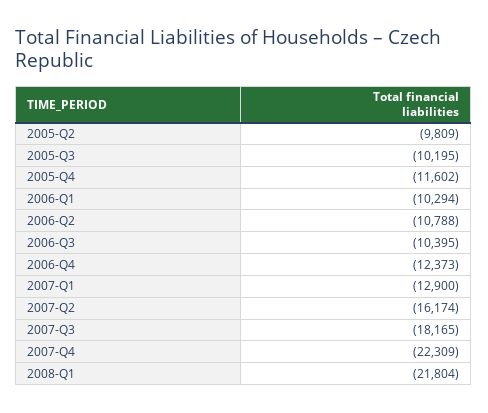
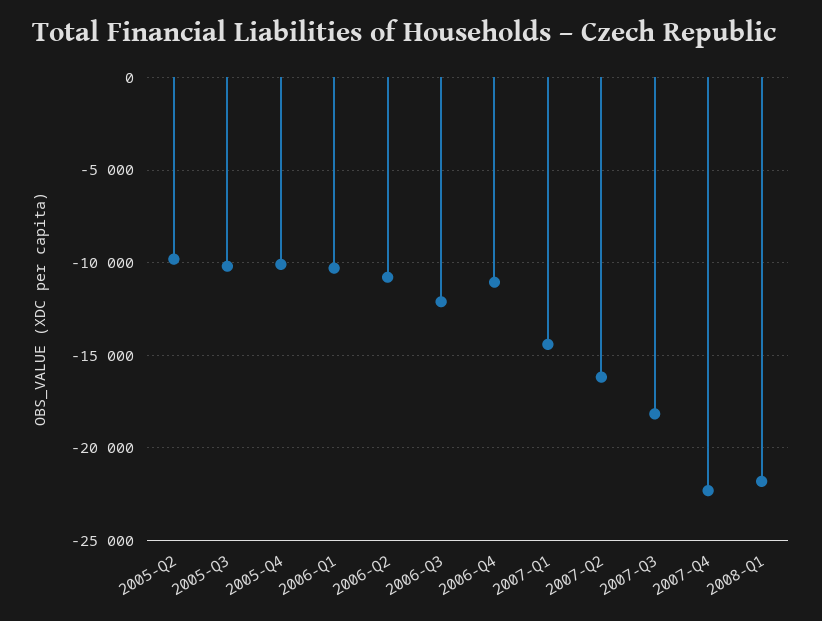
2005-Q4: -11602 -> -10000
2006-Q3: -10395 -> -12000
2006-Q4: -12373 -> -11000
2007-Q1: -12900 -> -14500

